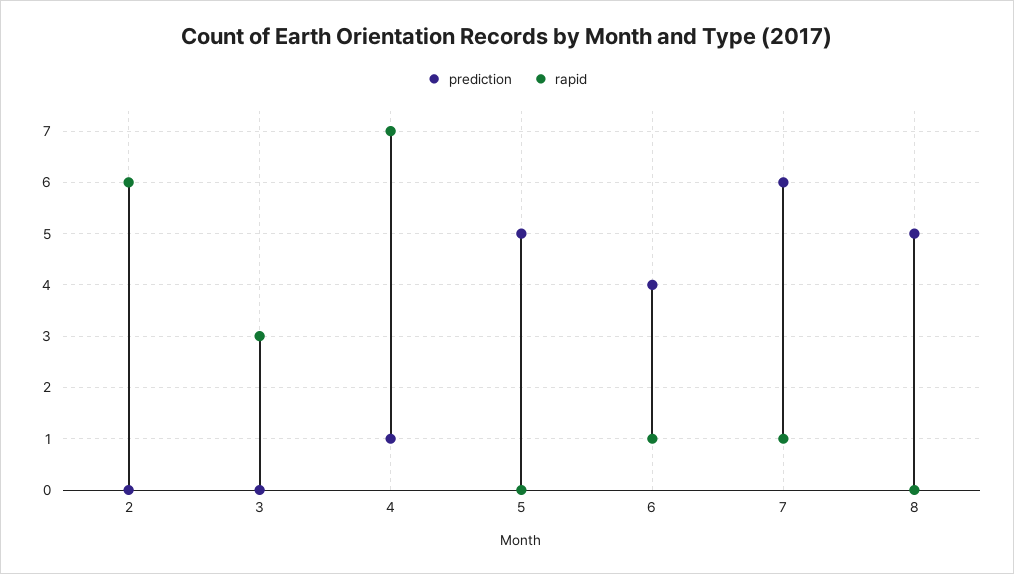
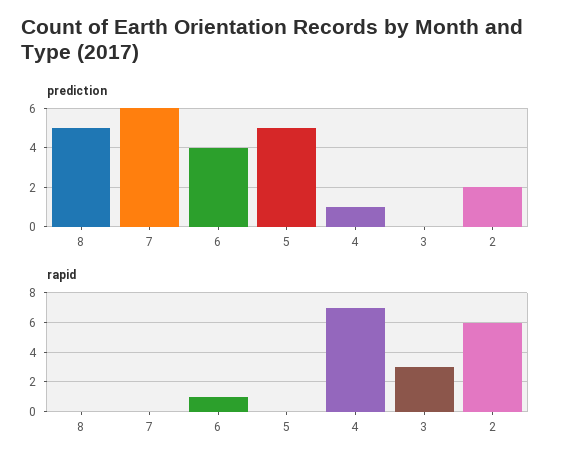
prediction, 2: 0 -> 2
rapid, 7: 1 -> 0

